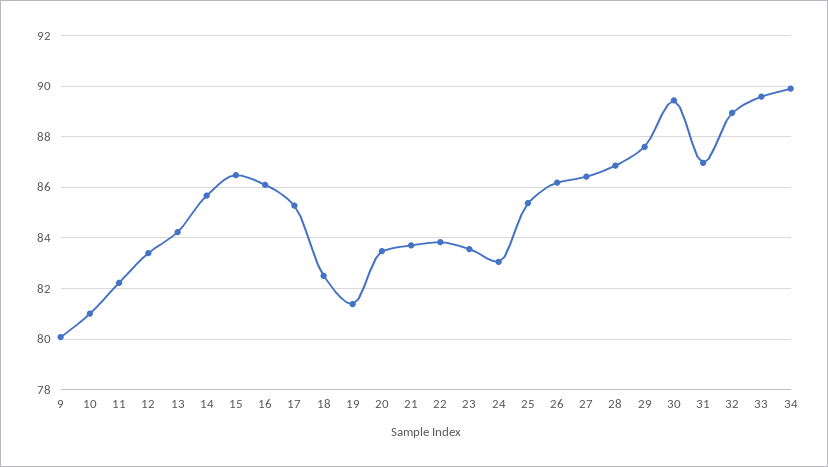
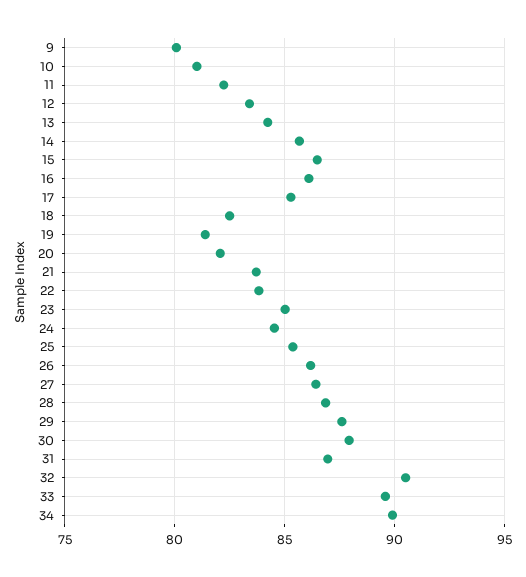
20: 83.5 -> 82
23: 83.5 -> 85
24: 83 -> 84.5
30: 89.5 -> 88
32: 89 -> 90.5

